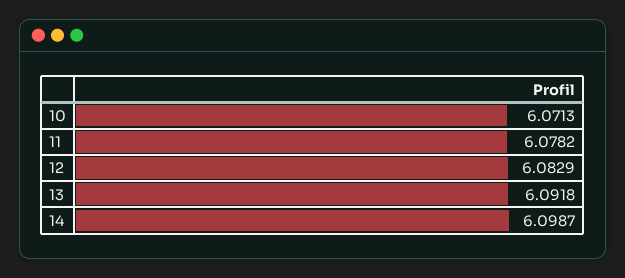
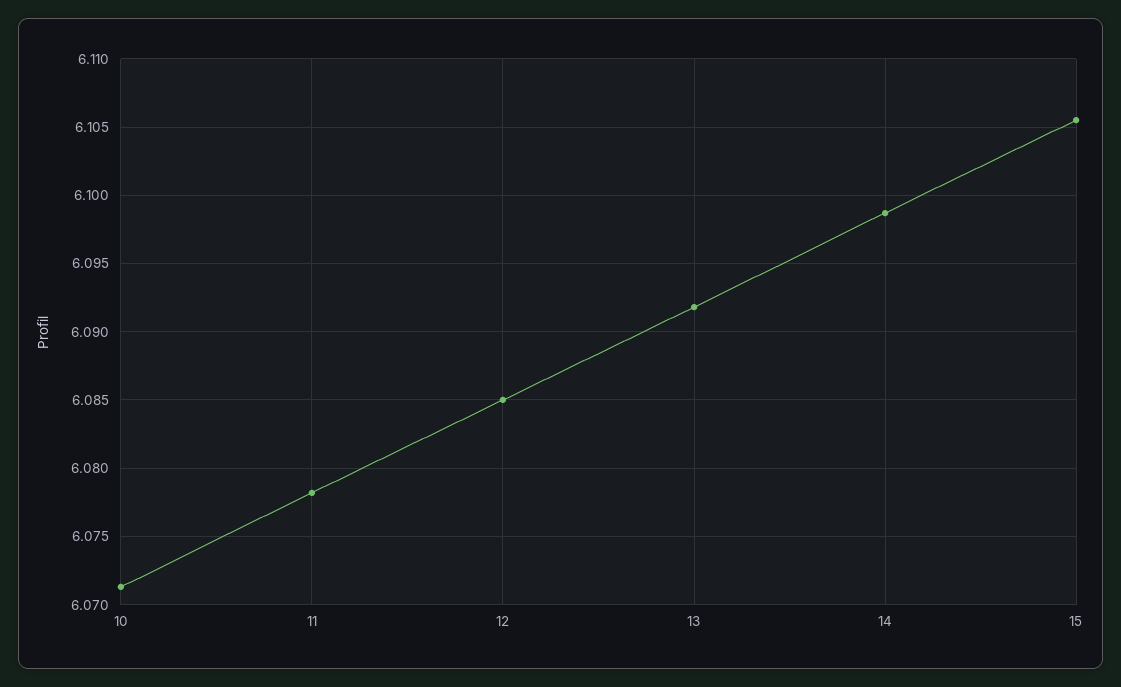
12: 6.0829 -> 6.085
15: none -> 6.1055

